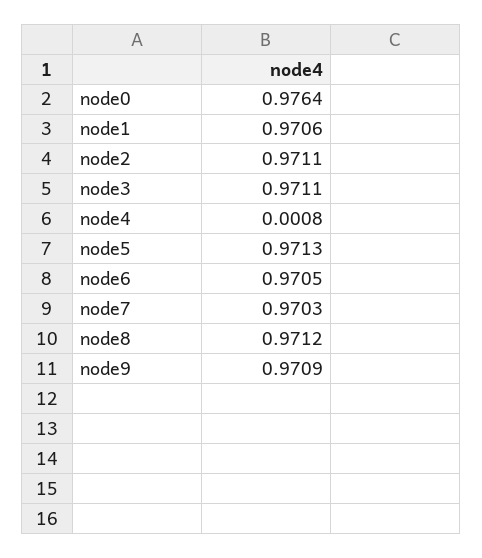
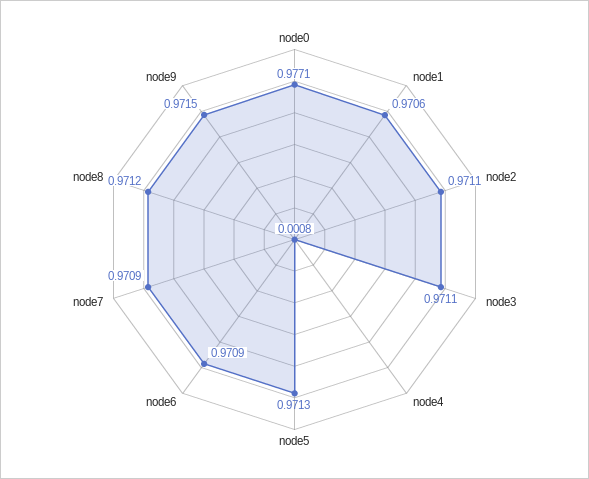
node0: 0.9764 -> 0.9771
node6: 0.9705 -> 0.9709
node7: 0.9703 -> 0.9709
node9: 0.9709 -> 0.9715

